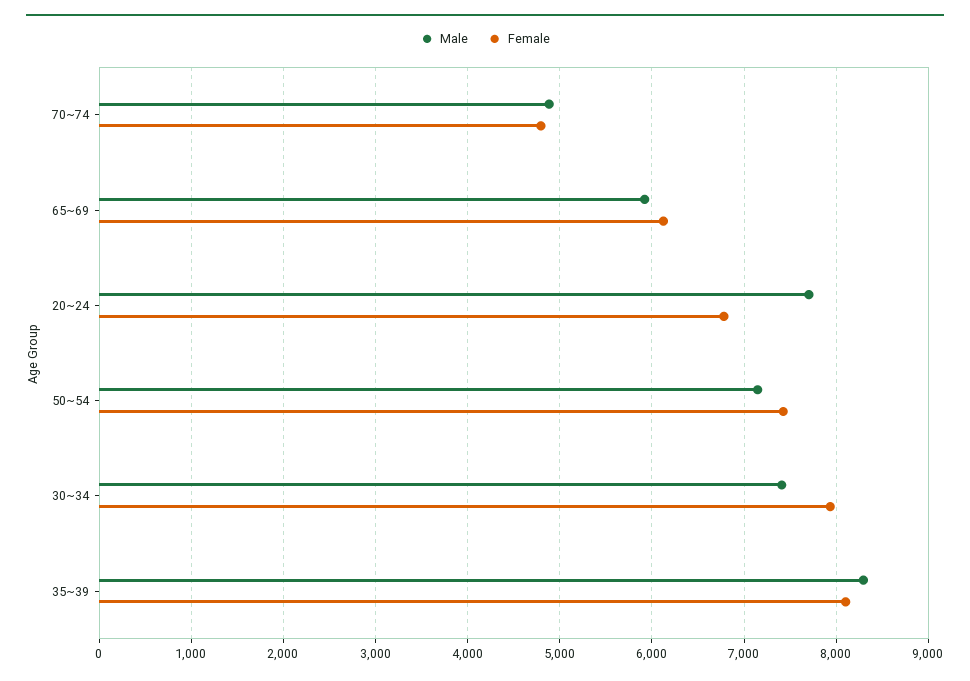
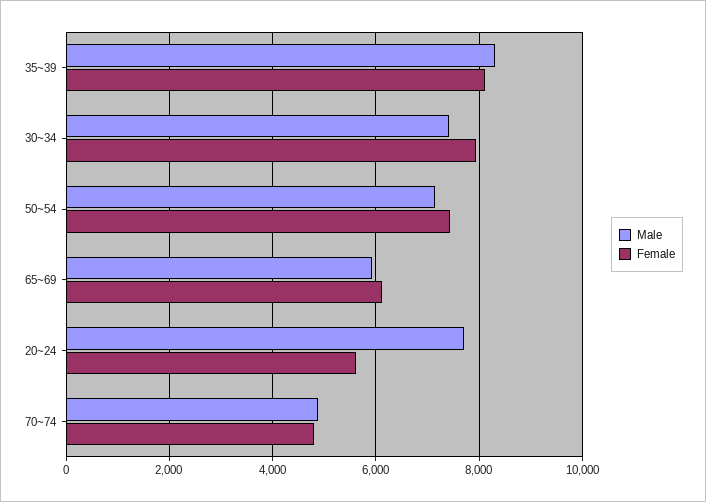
Female, 20~24: 6800 -> 5600

